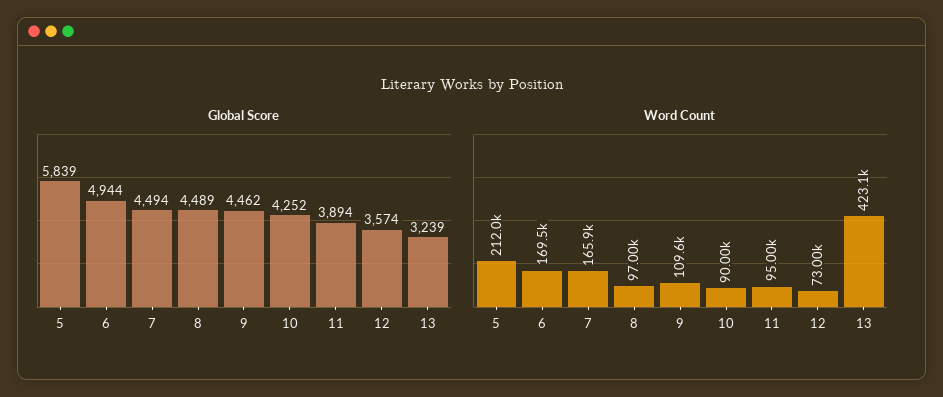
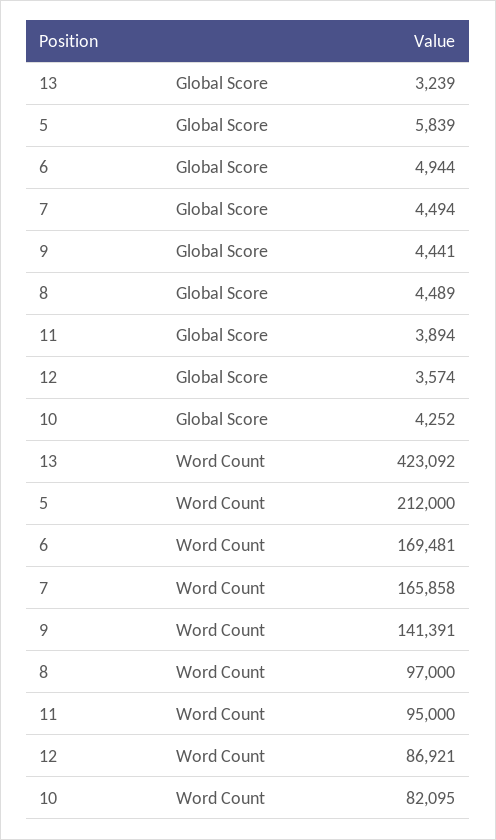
Global Score, 9: 4462 -> 4441
Word Count, 9: 109600 -> 141391
Word Count, 10: 90000 -> 82095
Word Count, 12: 73000 -> 86921

